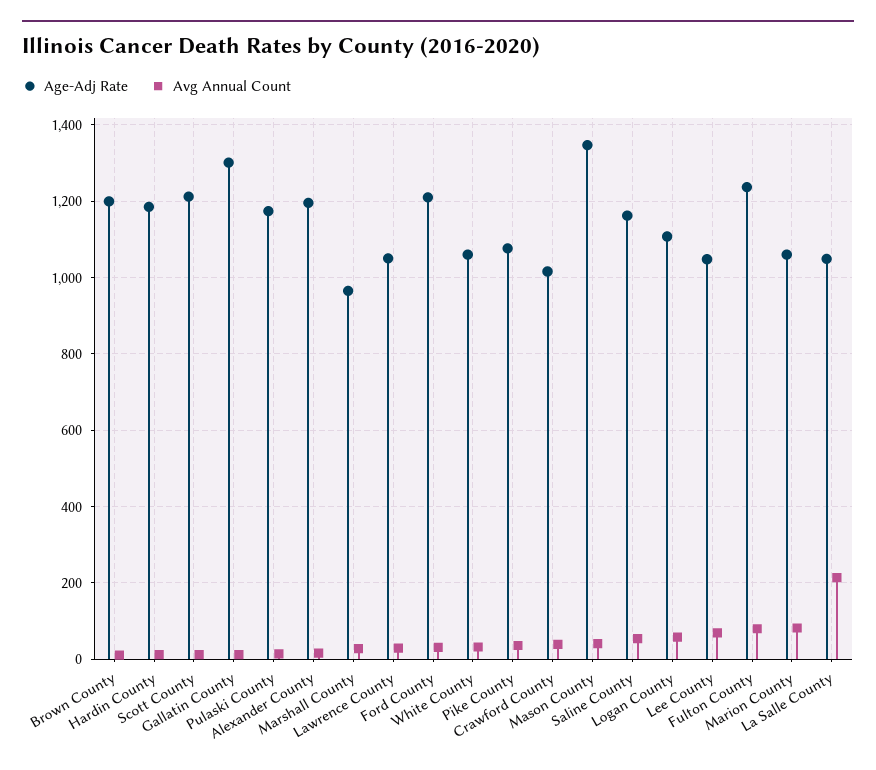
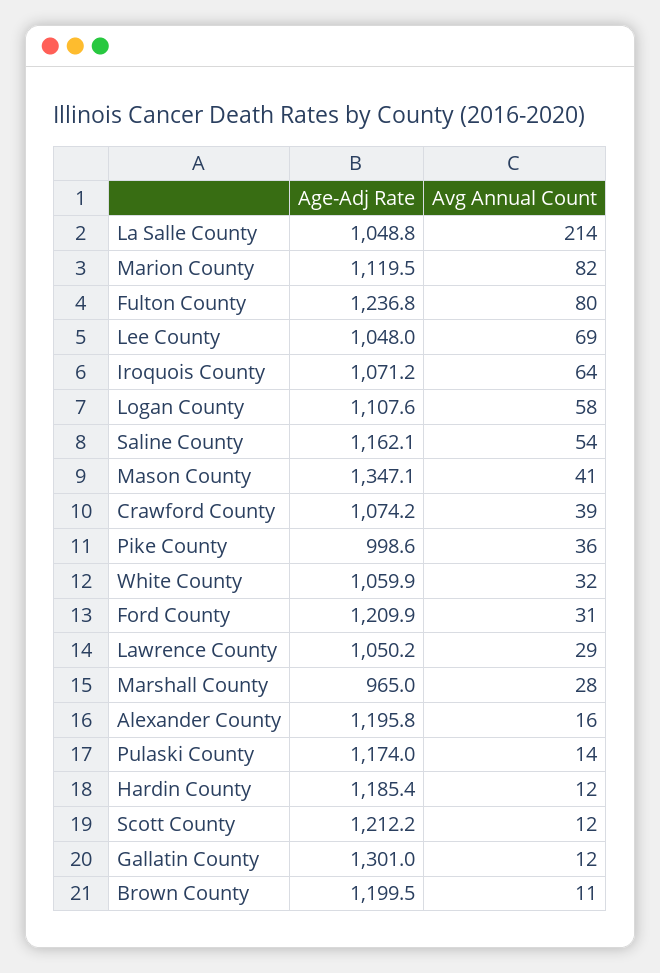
Age-Adj Rate, Pike County: 1080 -> 998.6
Age-Adj Rate, Crawford County: 1020 -> 1074.2
Age-Adj Rate, Marion County: 1060 -> 1119.5
Age-Adj Rate, Iroquois County: none -> 1071.2
Avg Annual Count, Iroquois County: none -> 64

